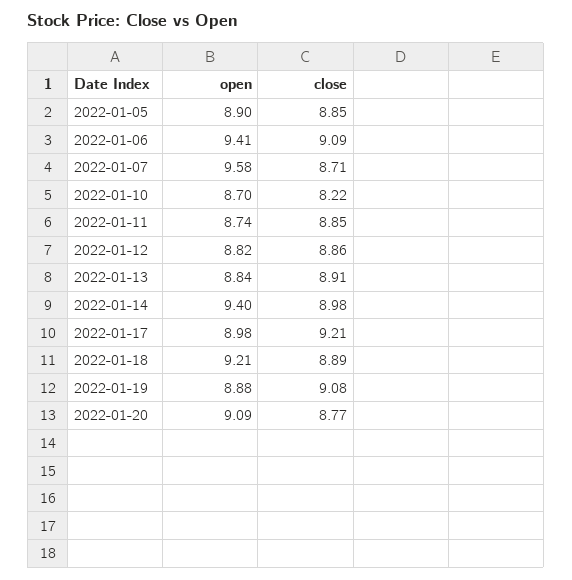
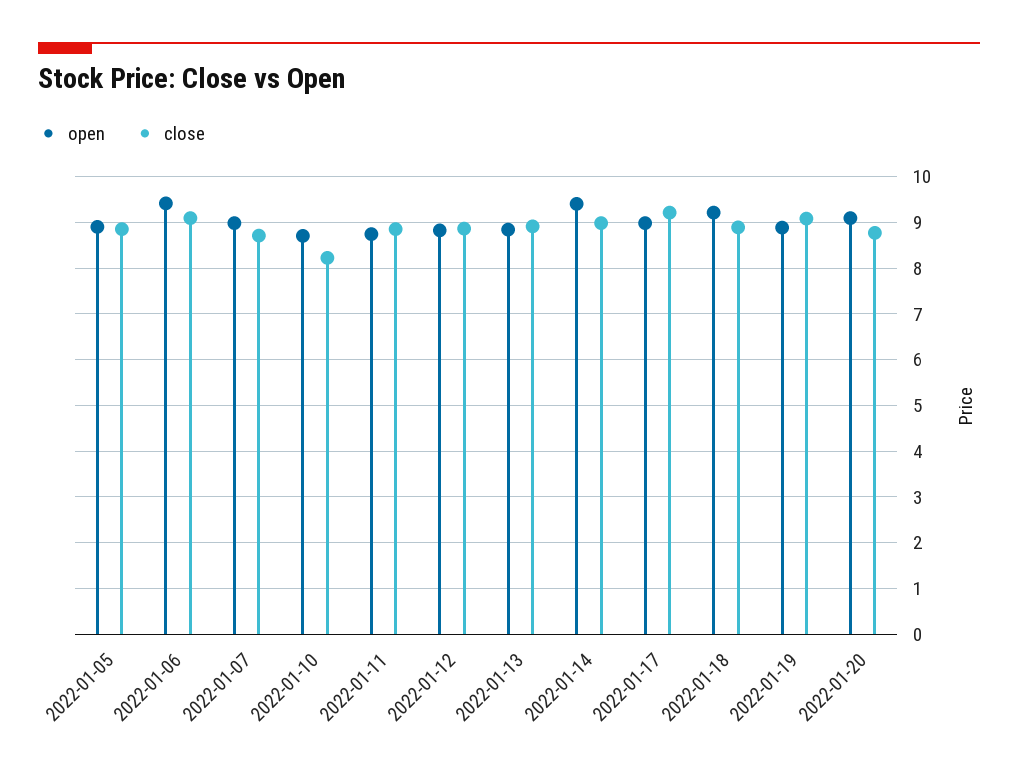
open, 2022-01-07: 9.58 -> 9

